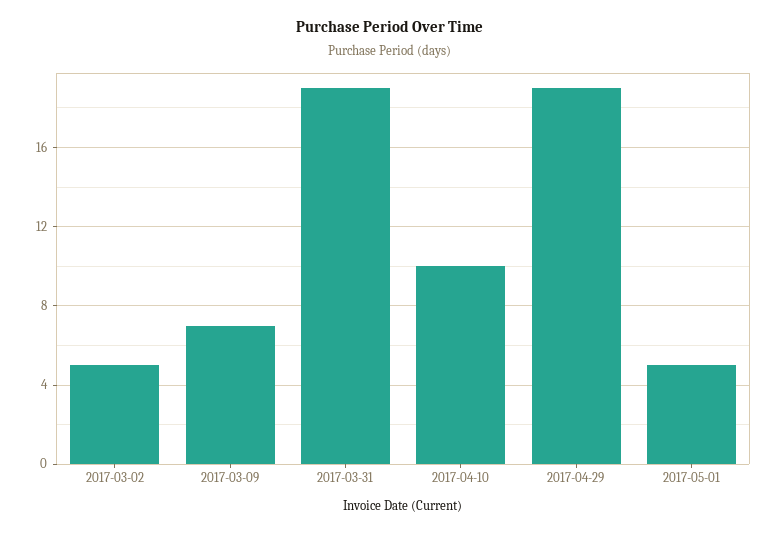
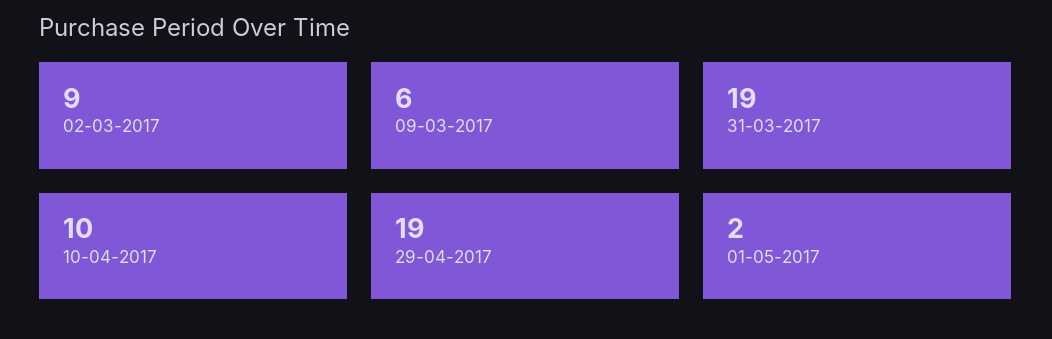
2017-03-02: 5 -> 9
2017-03-09: 7 -> 6
2017-05-01: 5 -> 2

